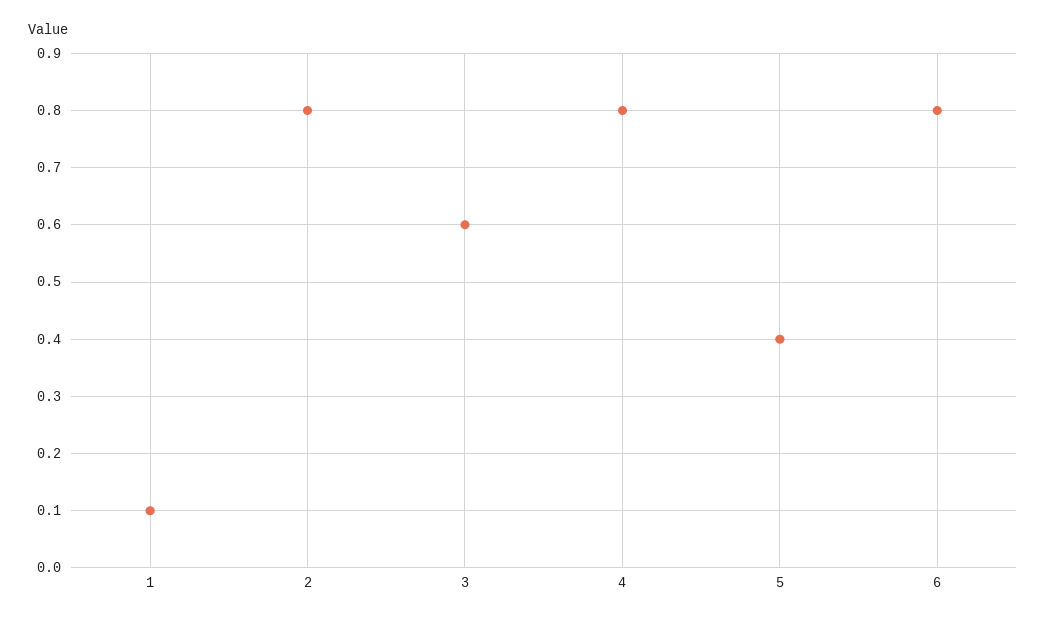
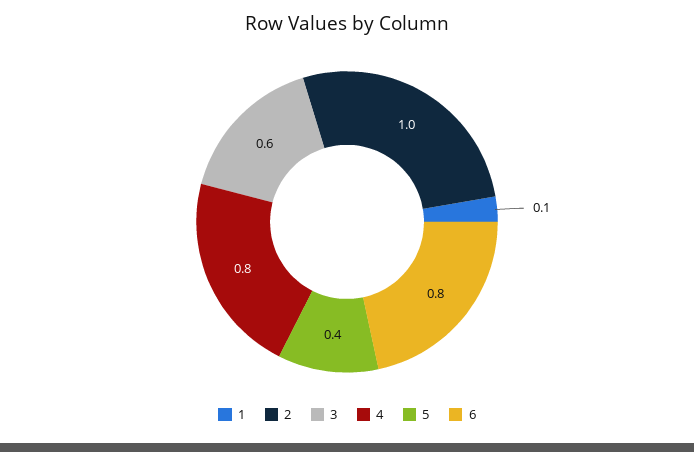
2: 0.8 -> 1

